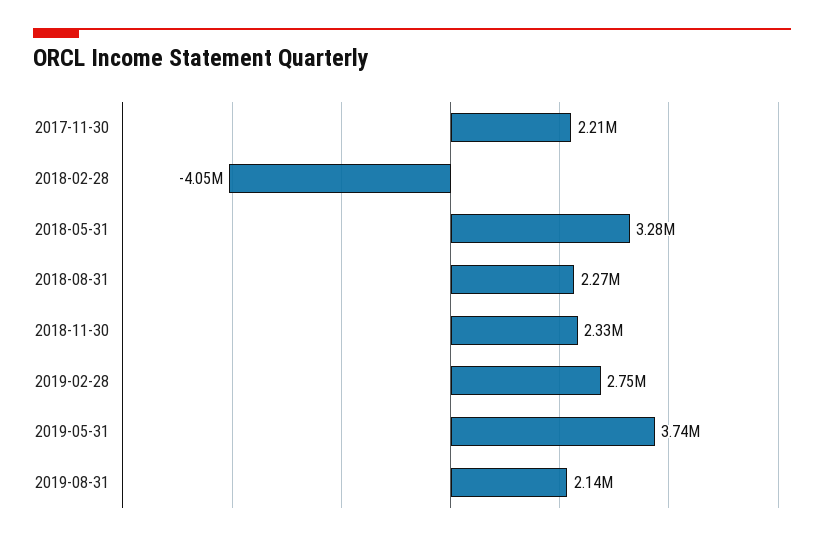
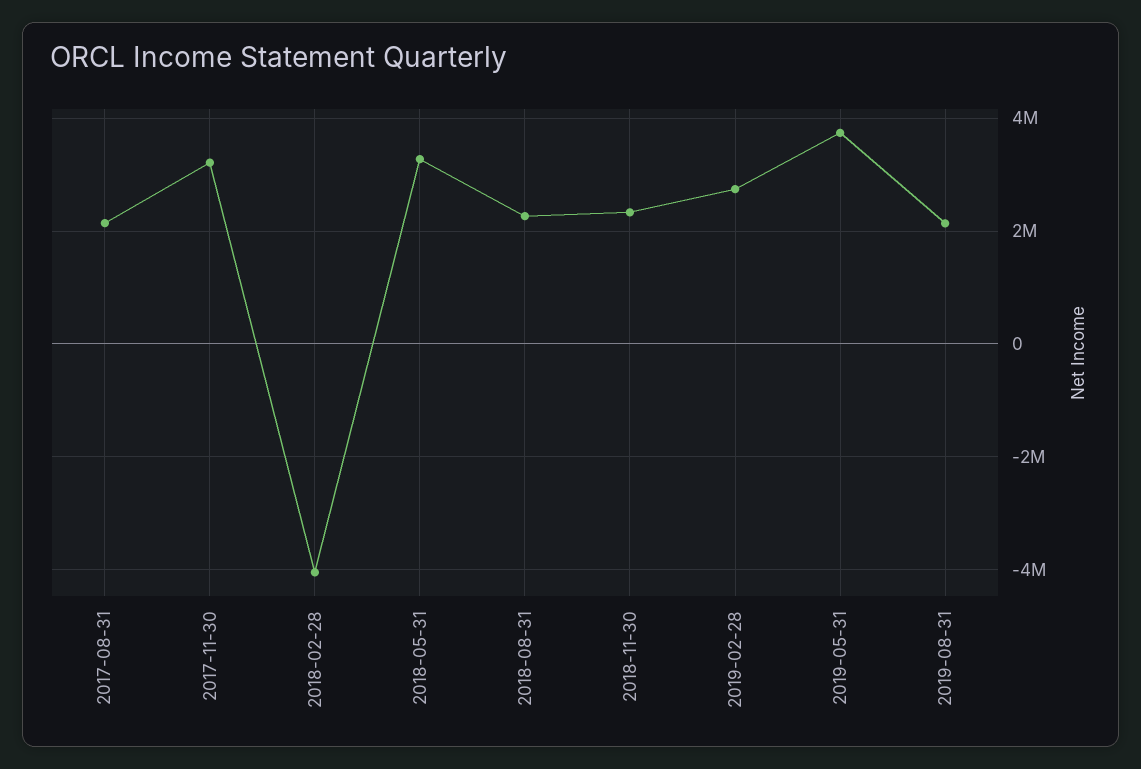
2017-11-30: 2210000 -> 3200000
2017-08-31: none -> 2200000

